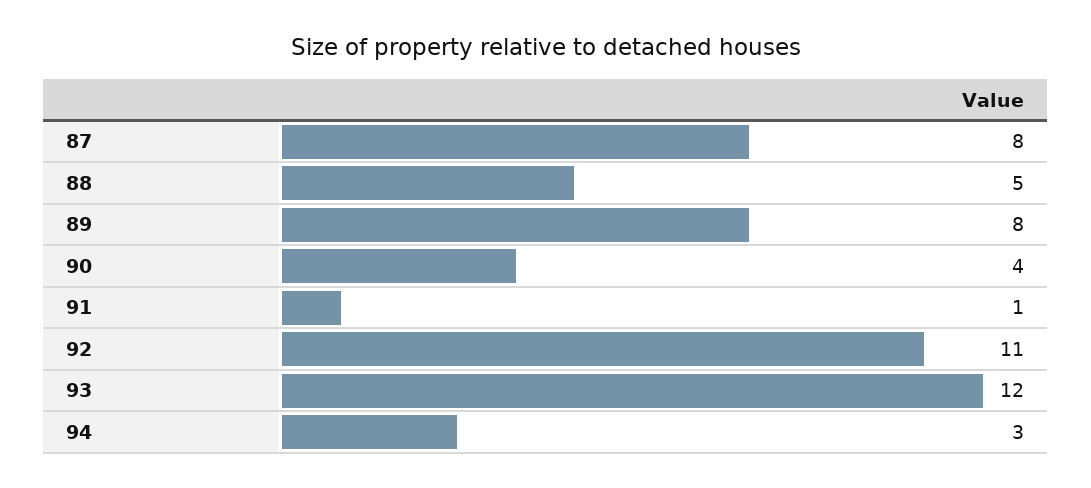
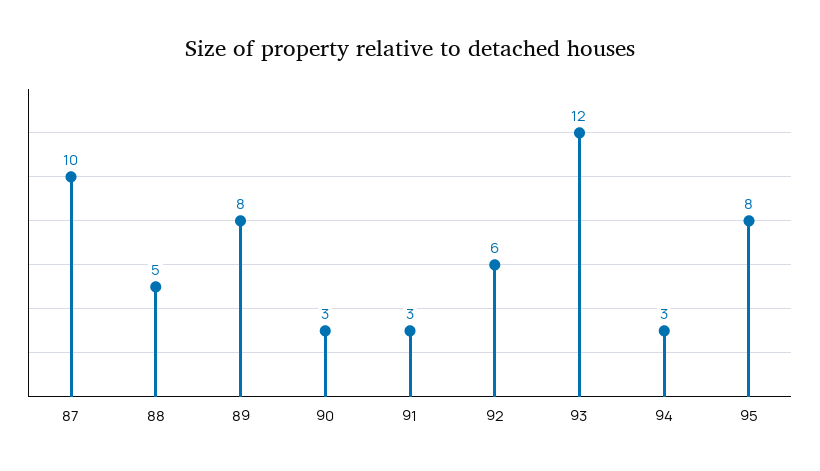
87: 8 -> 10
90: 4 -> 3
91: 1 -> 3
92: 11 -> 6
95: none -> 8

